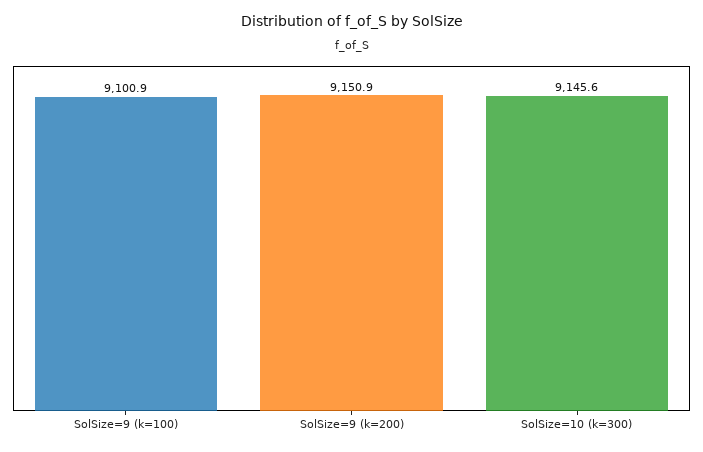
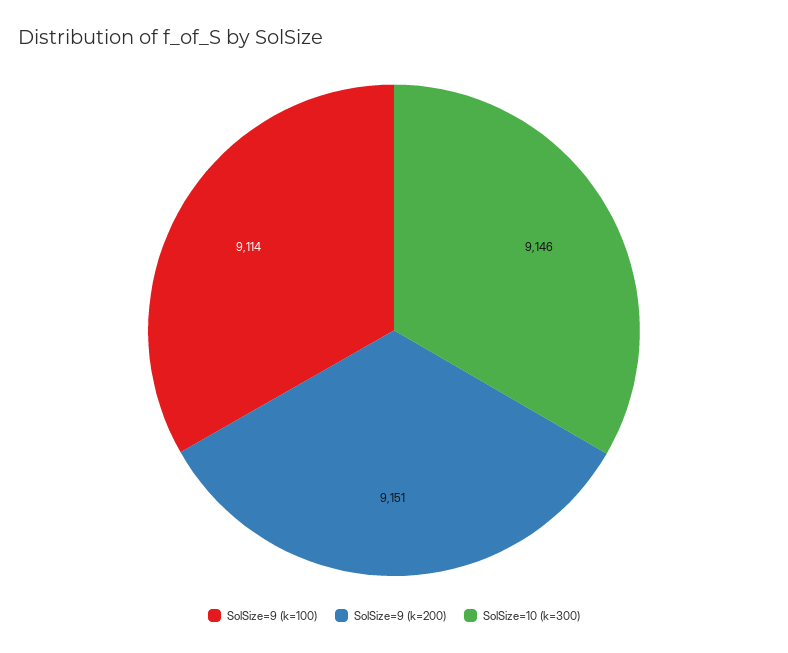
SolSize=9 (k=100): 9100.9 -> 9114

